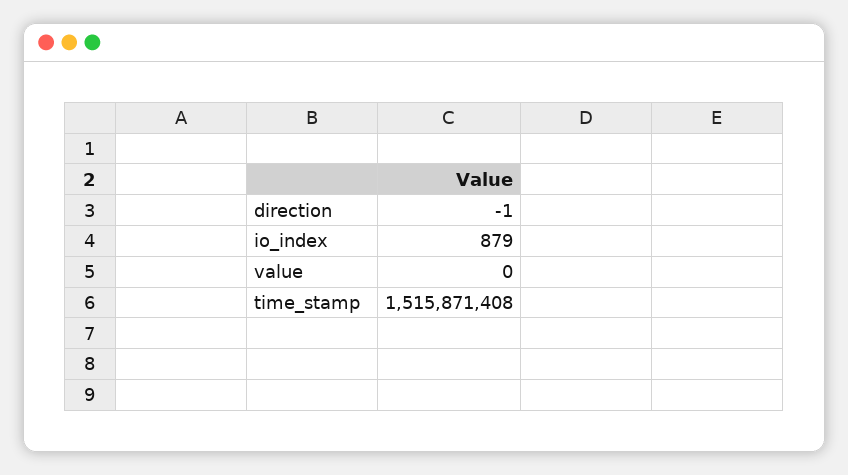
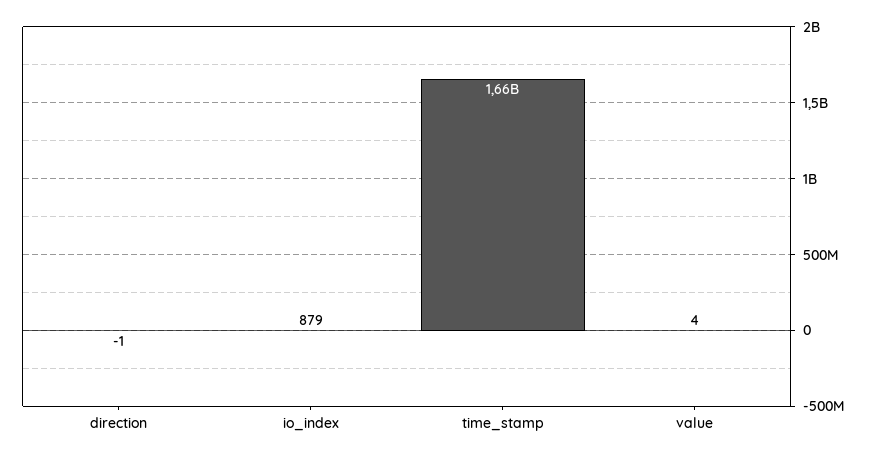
value: 0 -> 4
time_stamp: 1515871408 -> 1660000000

